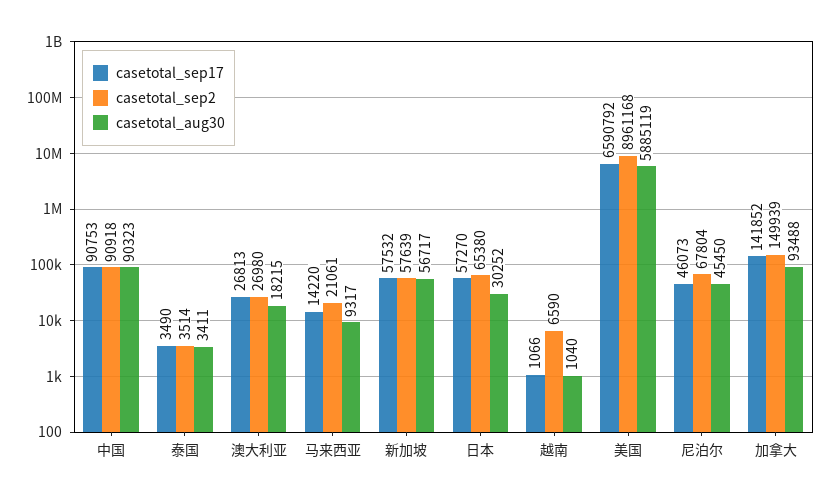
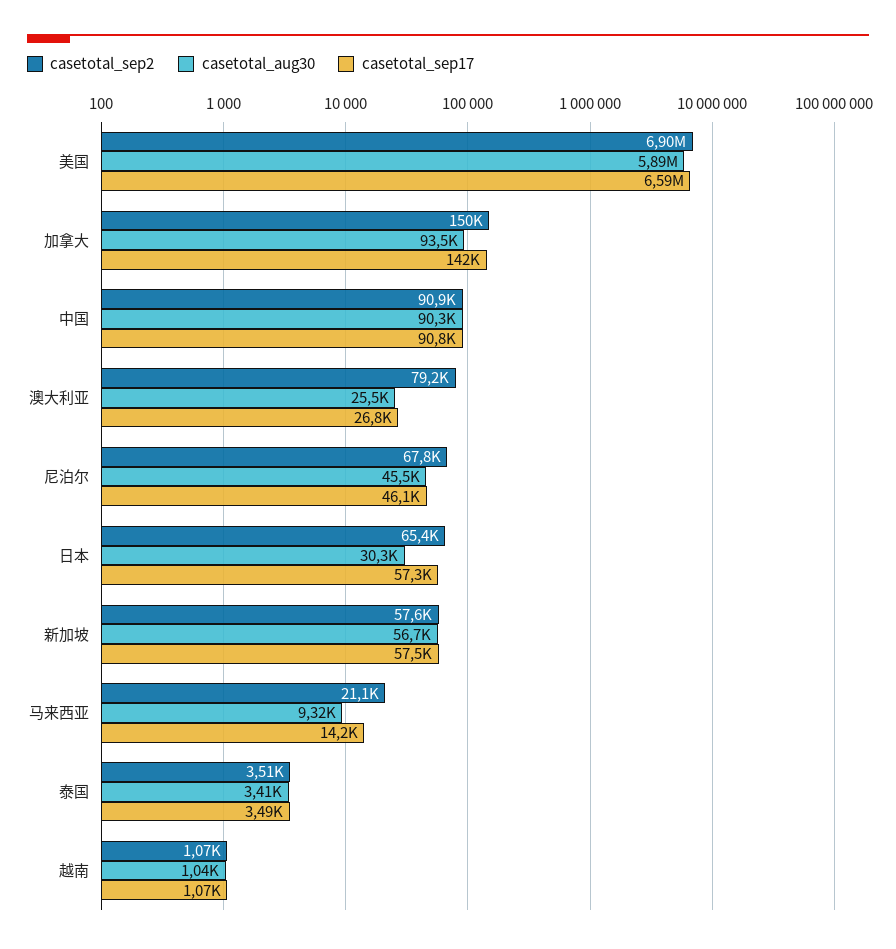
casetotal_sep2, 澳大利亚: 26980 -> 79200
casetotal_aug30, 澳大利亚: 18215 -> 25500
casetotal_sep2, 越南: 6590 -> 1070
casetotal_sep2, 美国: 8961168 -> 6900000

